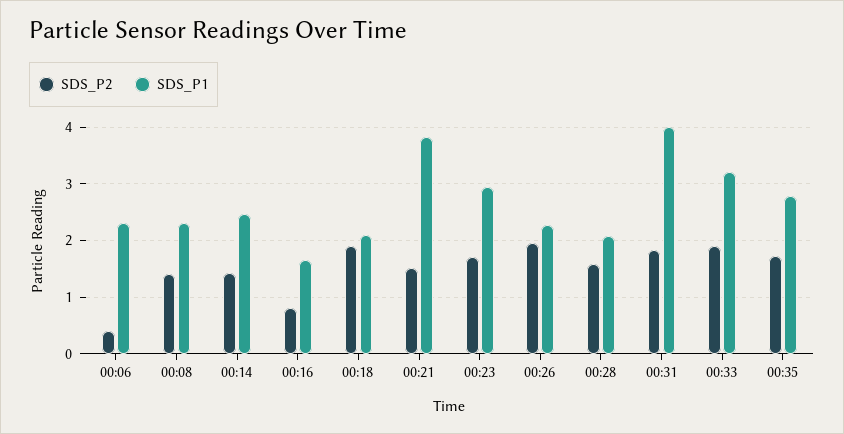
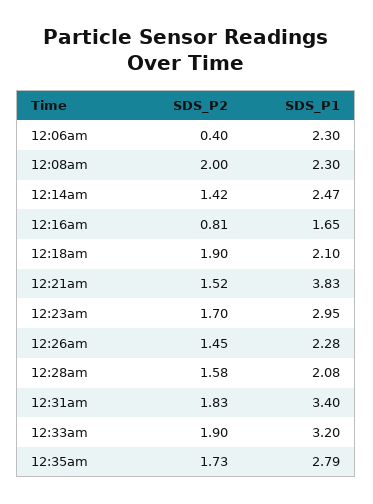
SDS_P2, 00:08: 1.4 -> 2
SDS_P2, 00:26: 2 -> 1.45
SDS_P1, 00:31: 4 -> 3.4

